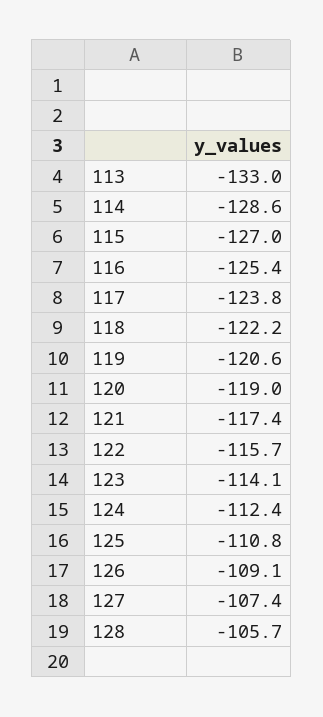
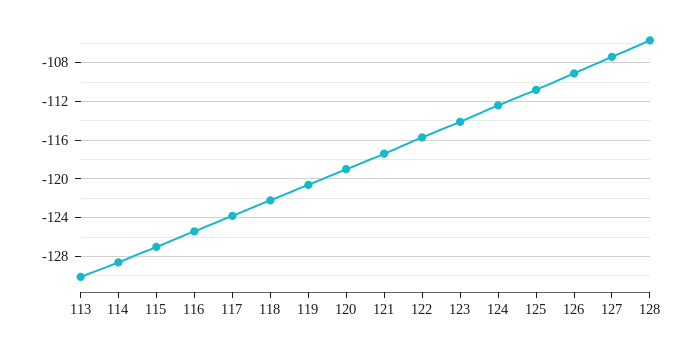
113: -133 -> -130

